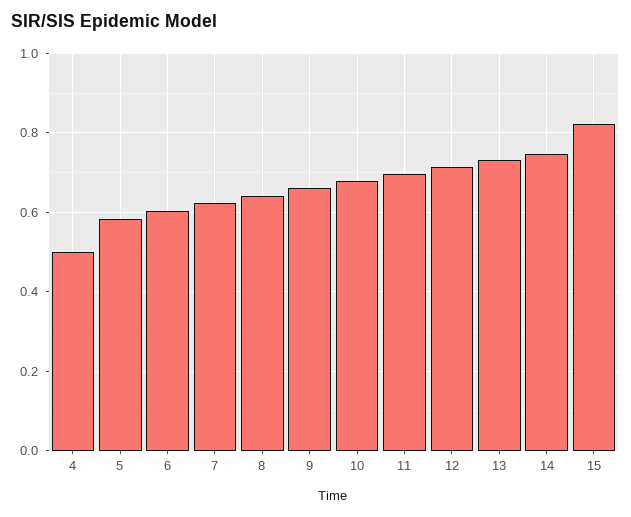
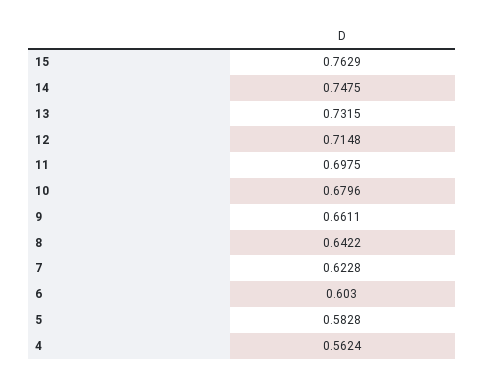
4: 0.5 -> 0.5624
15: 0.82 -> 0.7629

